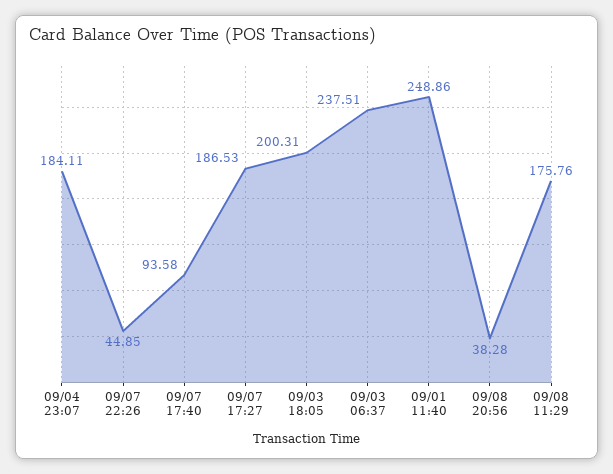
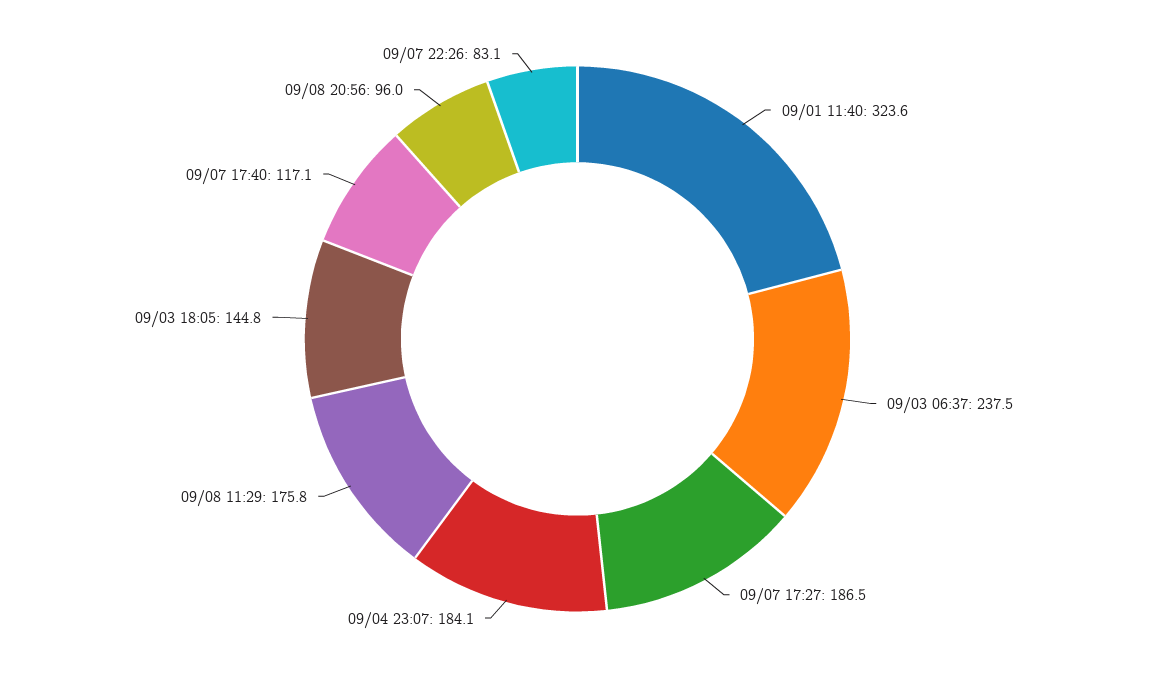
09/07 22:26: 44.85 -> 83.1
09/07 17:40: 93.58 -> 117.1
09/03 18:05: 200.31 -> 144.8
09/01 11:40: 248.86 -> 323.6
09/08 20:56: 38.28 -> 96

